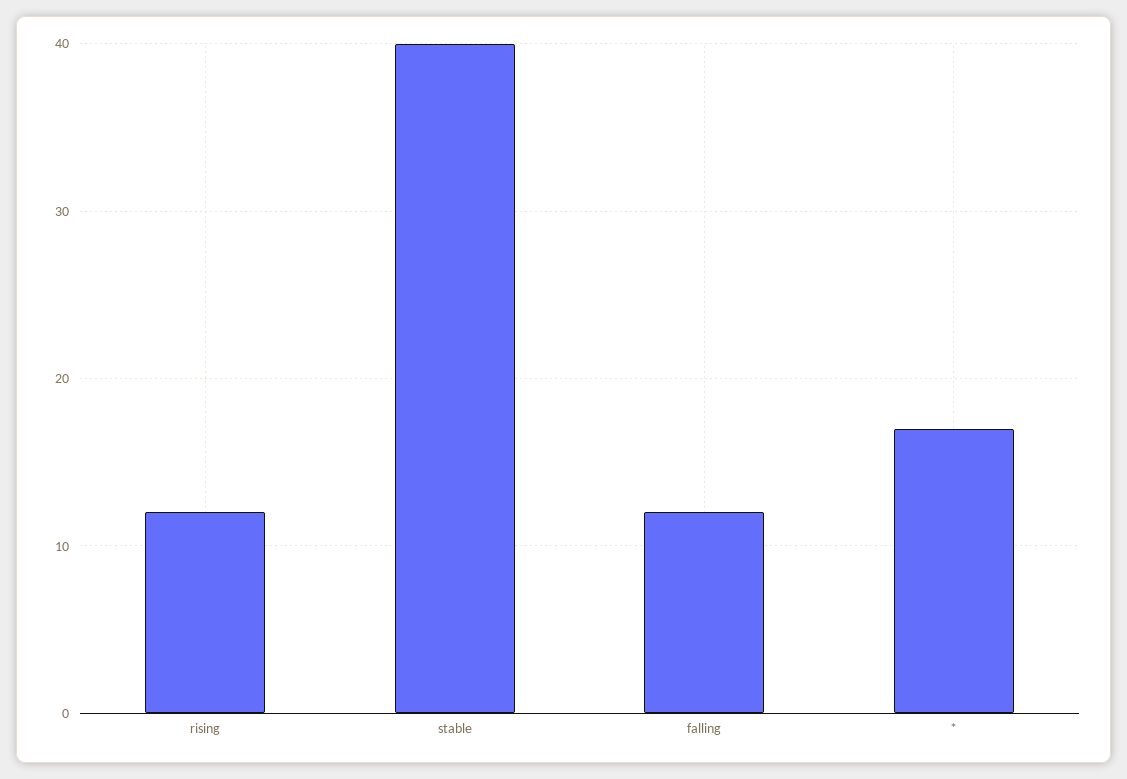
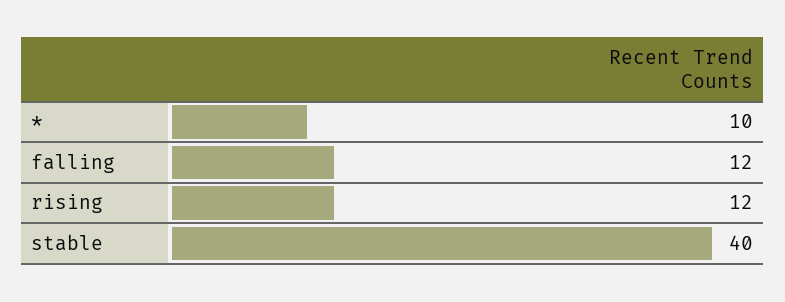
*: 17 -> 10

